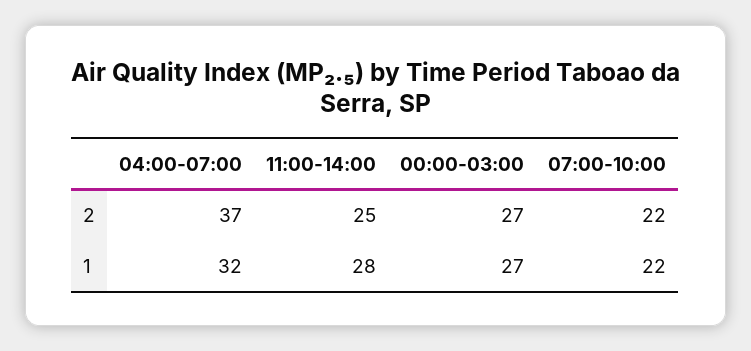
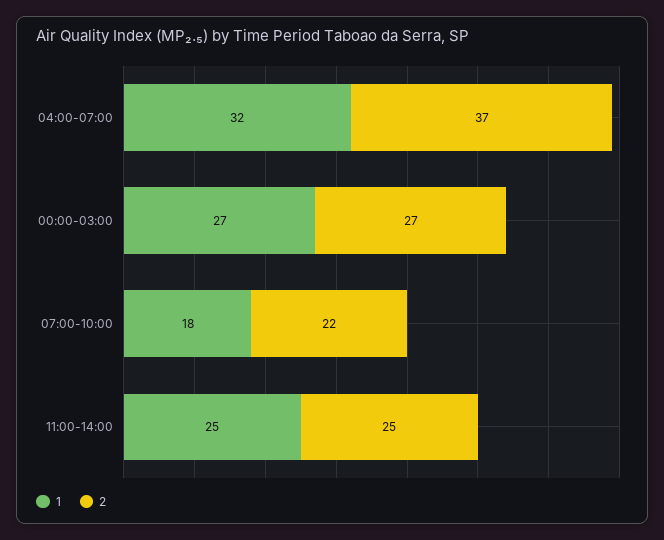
1, 11:00-14:00: 28 -> 25
1, 07:00-10:00: 22 -> 18

